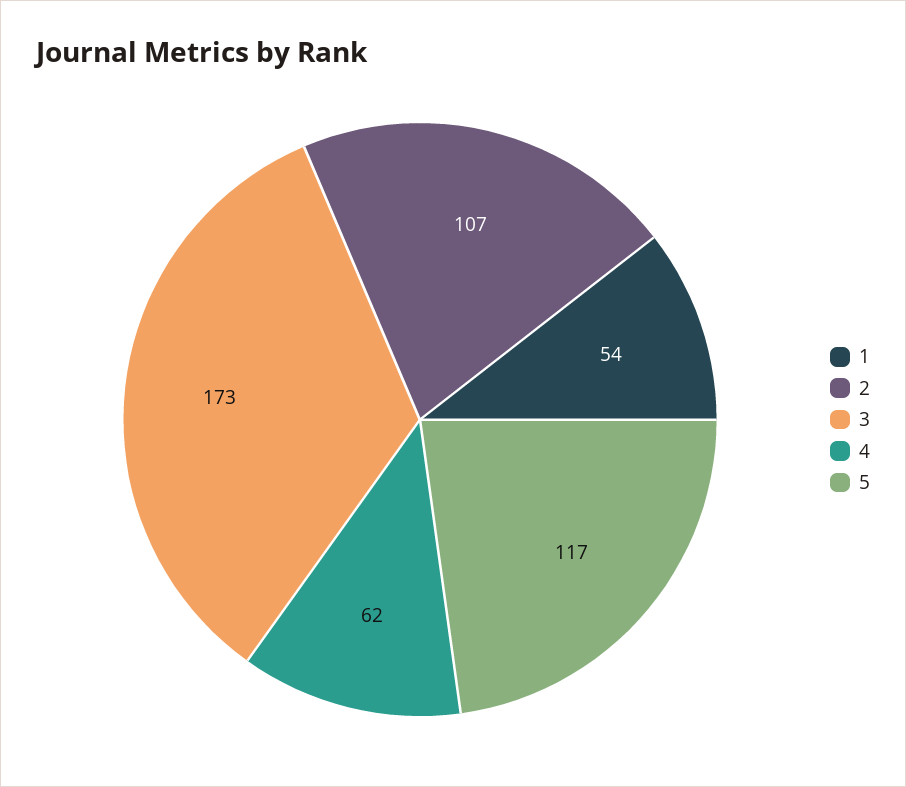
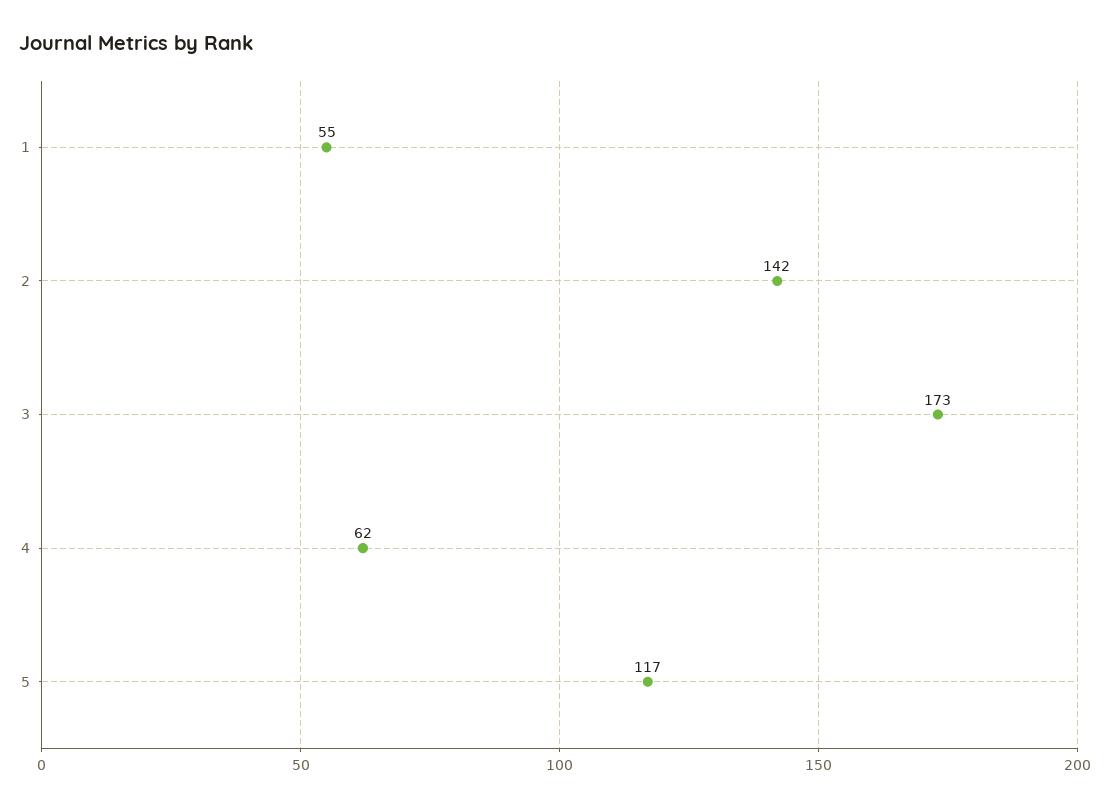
1: 54 -> 55
2: 107 -> 142

